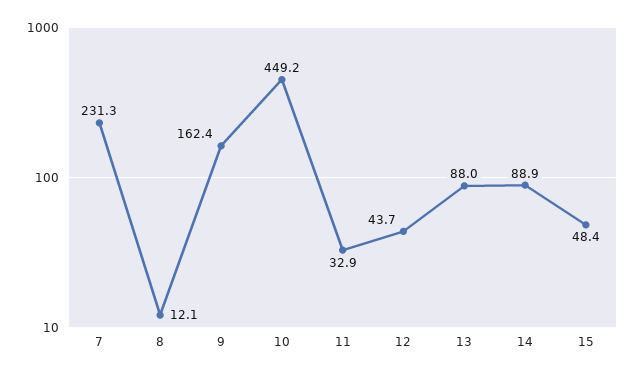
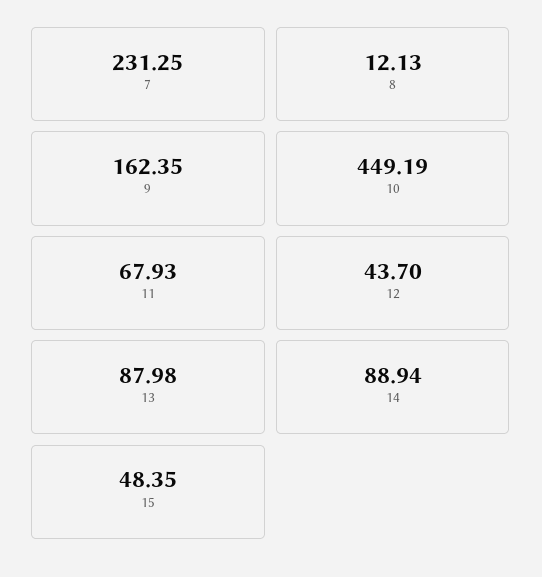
11: 32.9 -> 67.93

